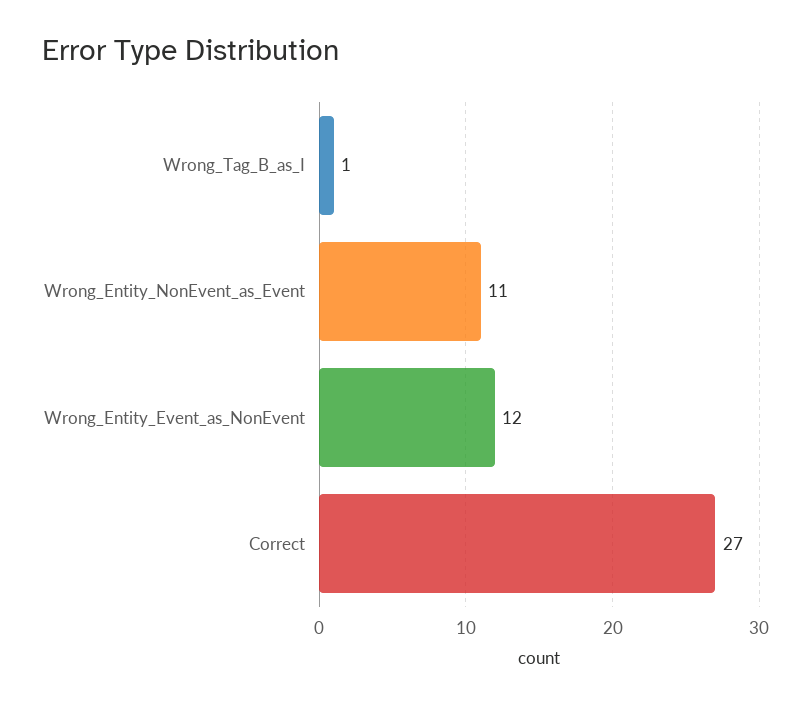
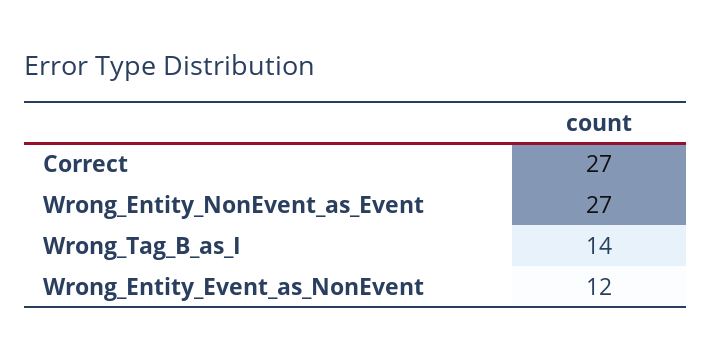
Wrong_Tag_B_as_I: 1 -> 14
Wrong_Entity_NonEvent_as_Event: 11 -> 27

